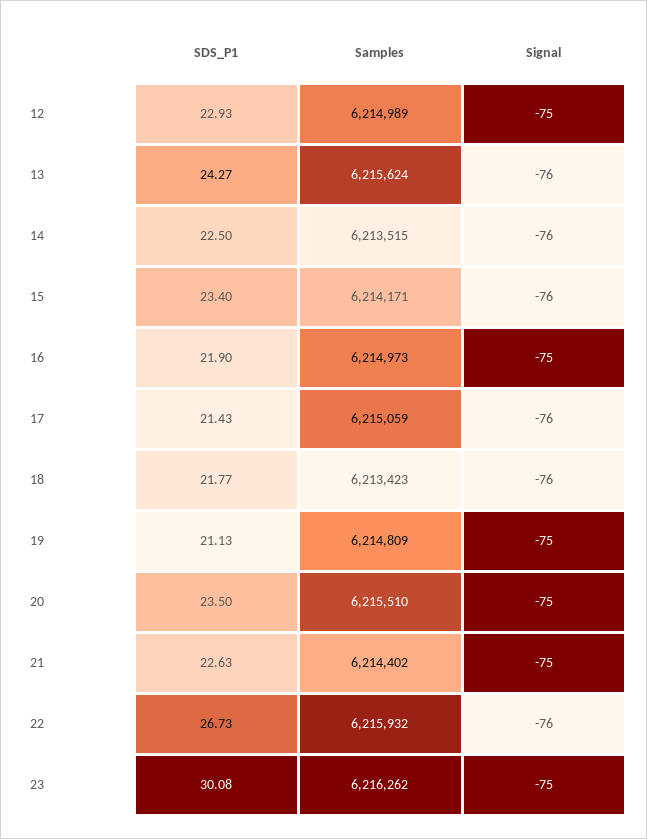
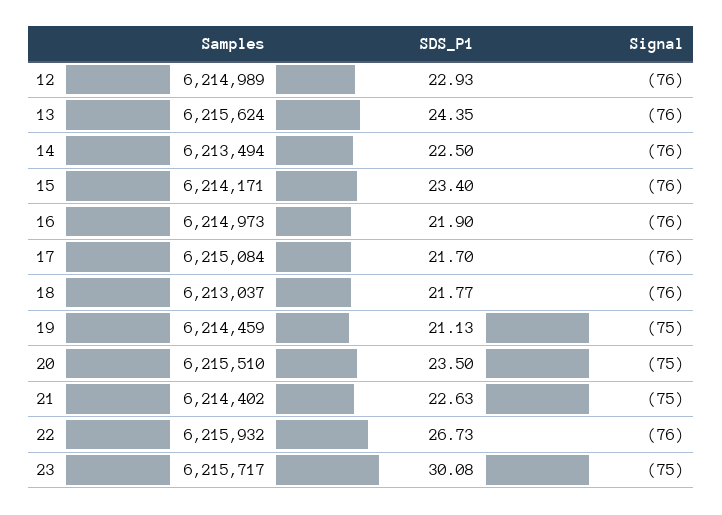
Signal, 12: -75 -> -76
SDS_P1, 13: 24.27 -> 24.35
Samples, 14: 6213515 -> 6213494
Signal, 16: -75 -> -76
SDS_P1, 17: 21.43 -> 21.7
Samples, 17: 6215059 -> 6215084
Samples, 18: 6213423 -> 6213037
Samples, 19: 6214809 -> 6214459
Samples, 23: 6216262 -> 6215717

